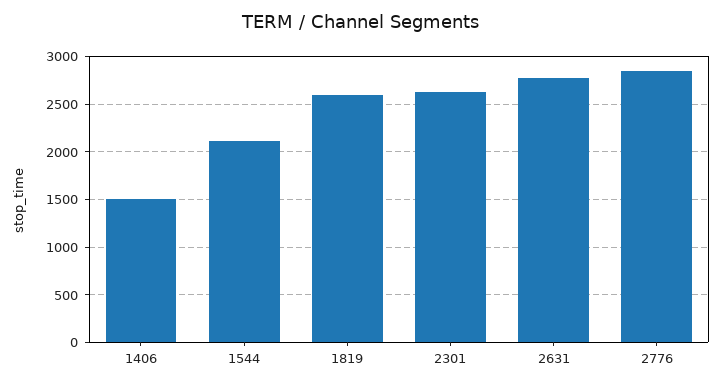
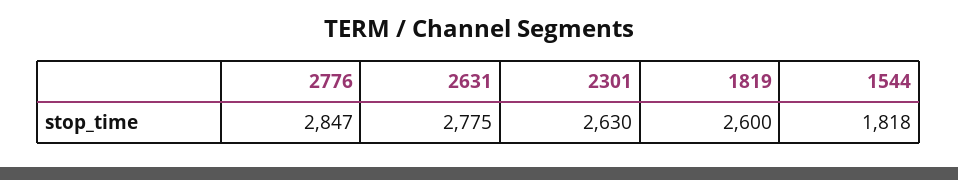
1406: 1500 -> none
1544: 2100 -> 1818

